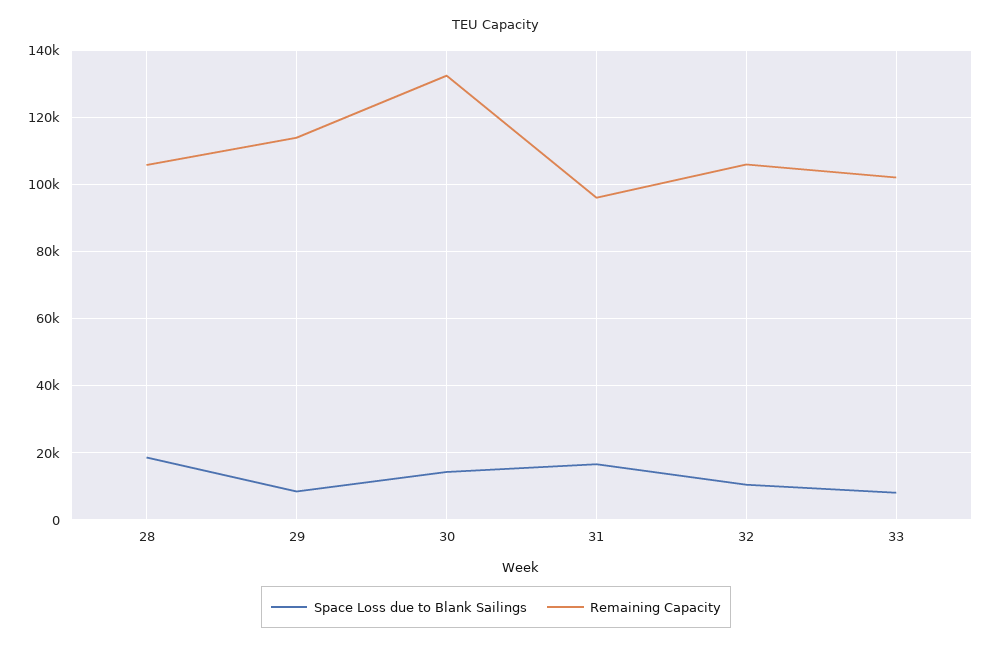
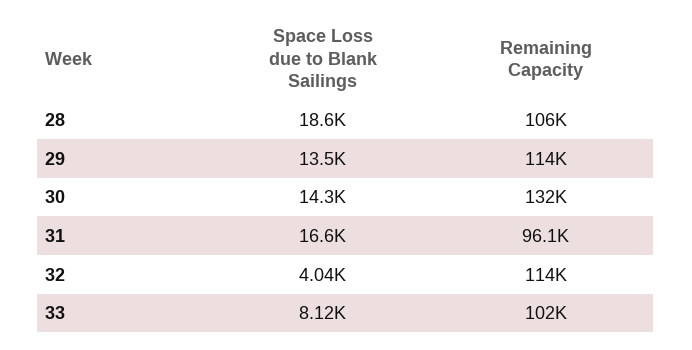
Space Loss due to Blank Sailings, 29: 8000 -> 13500
Space Loss due to Blank Sailings, 32: 10000 -> 4040
Remaining Capacity, 32: 106000 -> 114000

